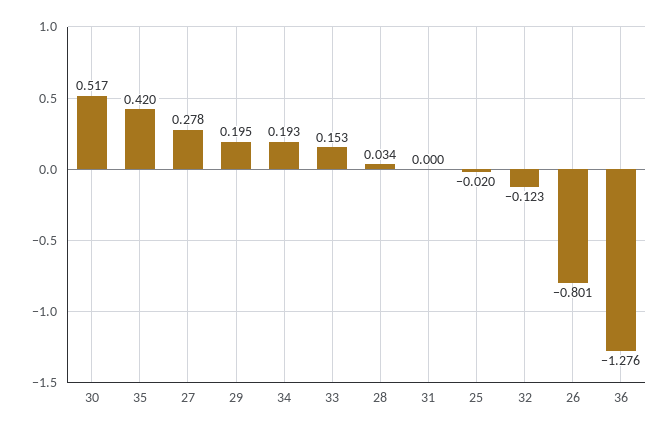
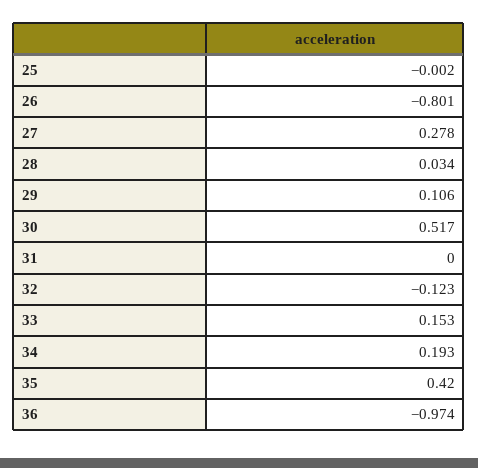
29: 0.195 -> 0.106
25: -0.02 -> -0.002
36: -1.276 -> -0.974

